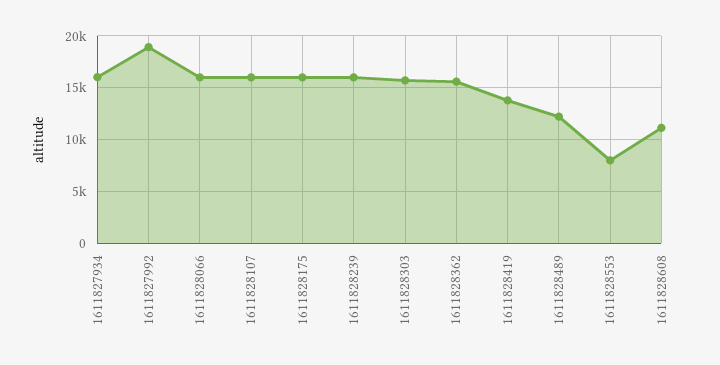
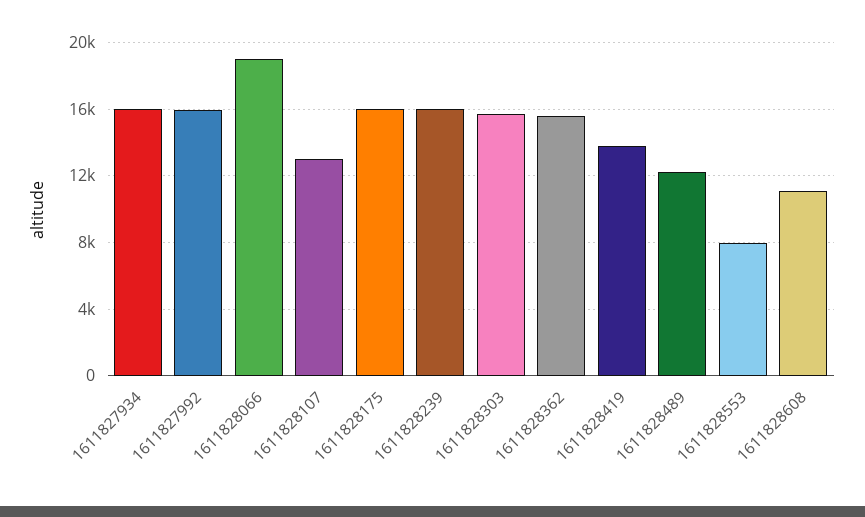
1611827992: 19000 -> 16000
1611828066: 16000 -> 19000
1611828107: 16000 -> 13000

